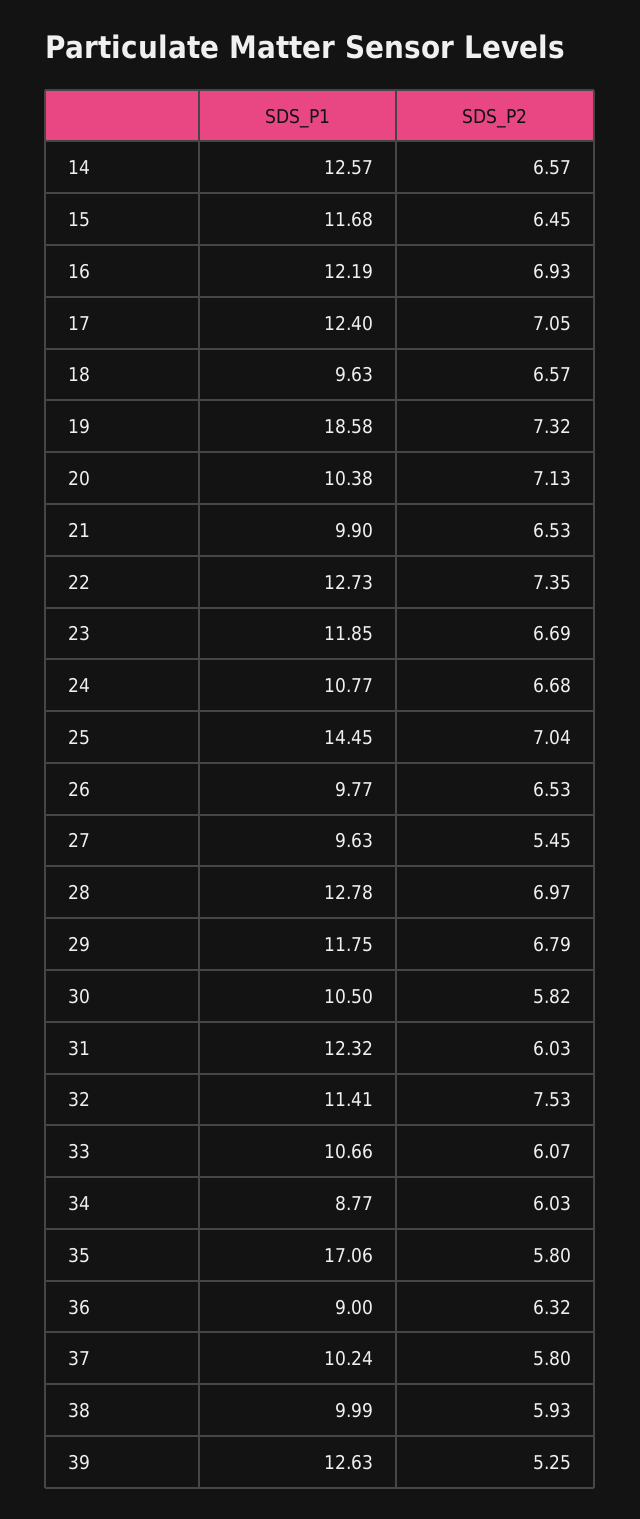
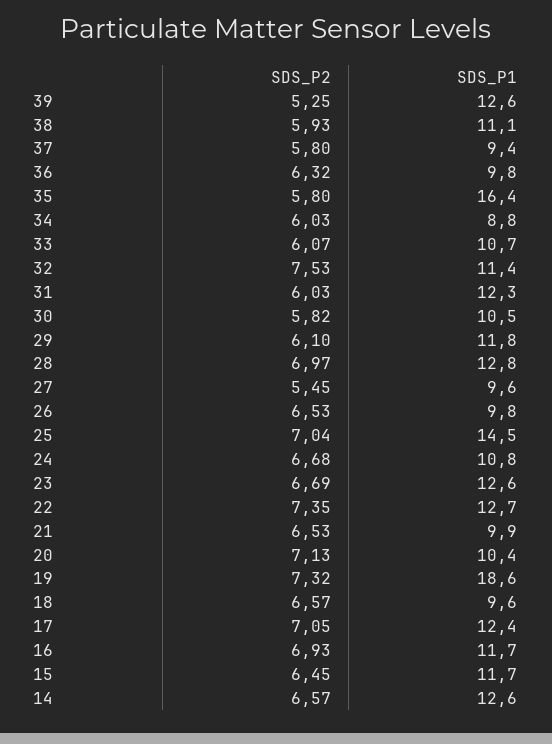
SDS_P1, 16: 12.19 -> 11.7
SDS_P1, 23: 11.85 -> 12.6
SDS_P2, 29: 6.79 -> 6.1
SDS_P1, 35: 17.06 -> 16.4
SDS_P1, 36: 9 -> 9.8
SDS_P1, 37: 10.24 -> 9.4
SDS_P1, 38: 9.99 -> 11.1

